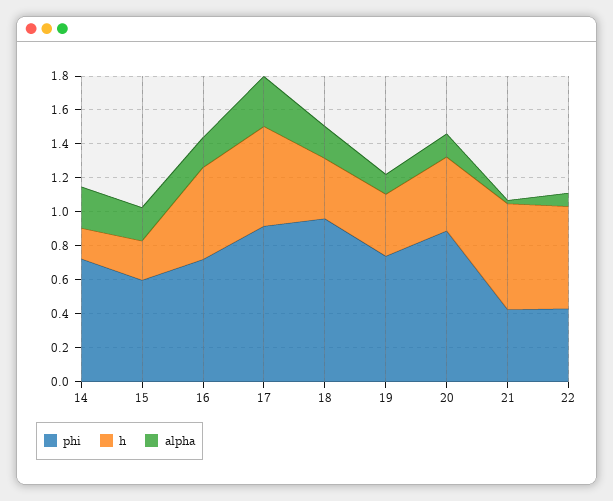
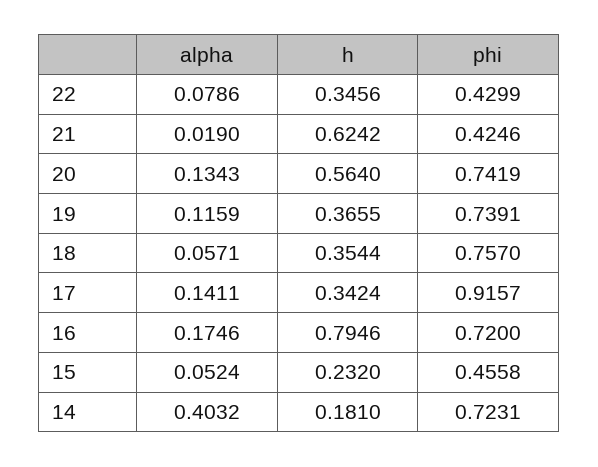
alpha, 14: 0.25 -> 0.4032
phi, 15: 0.6 -> 0.4558
alpha, 15: 0.2 -> 0.0524
h, 16: 0.55 -> 0.7946
h, 17: 0.6 -> 0.3424
alpha, 17: 0.3 -> 0.1411
phi, 18: 0.95 -> 0.757
alpha, 18: 0.2 -> 0.0571
phi, 20: 0.9 -> 0.7419
h, 20: 0.45 -> 0.564
h, 22: 0.6 -> 0.3456

